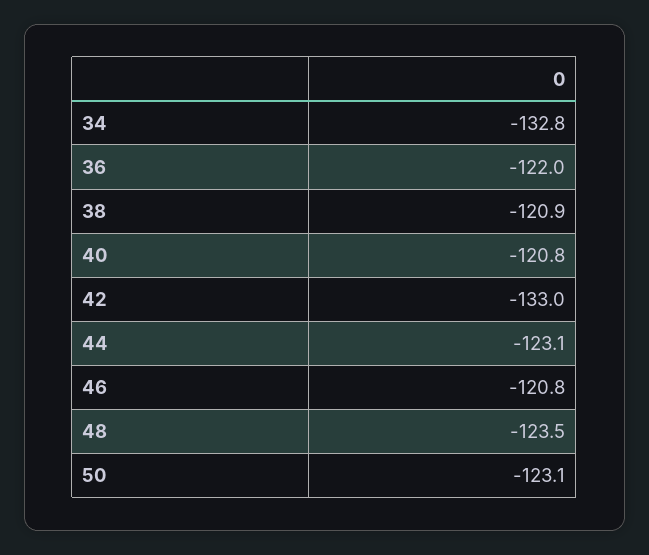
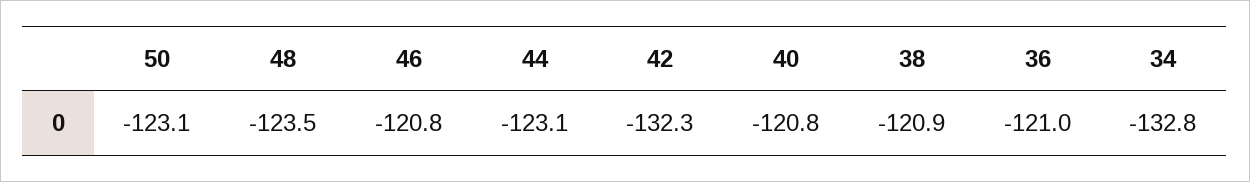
36: -122 -> -121
42: -133 -> -132.3

